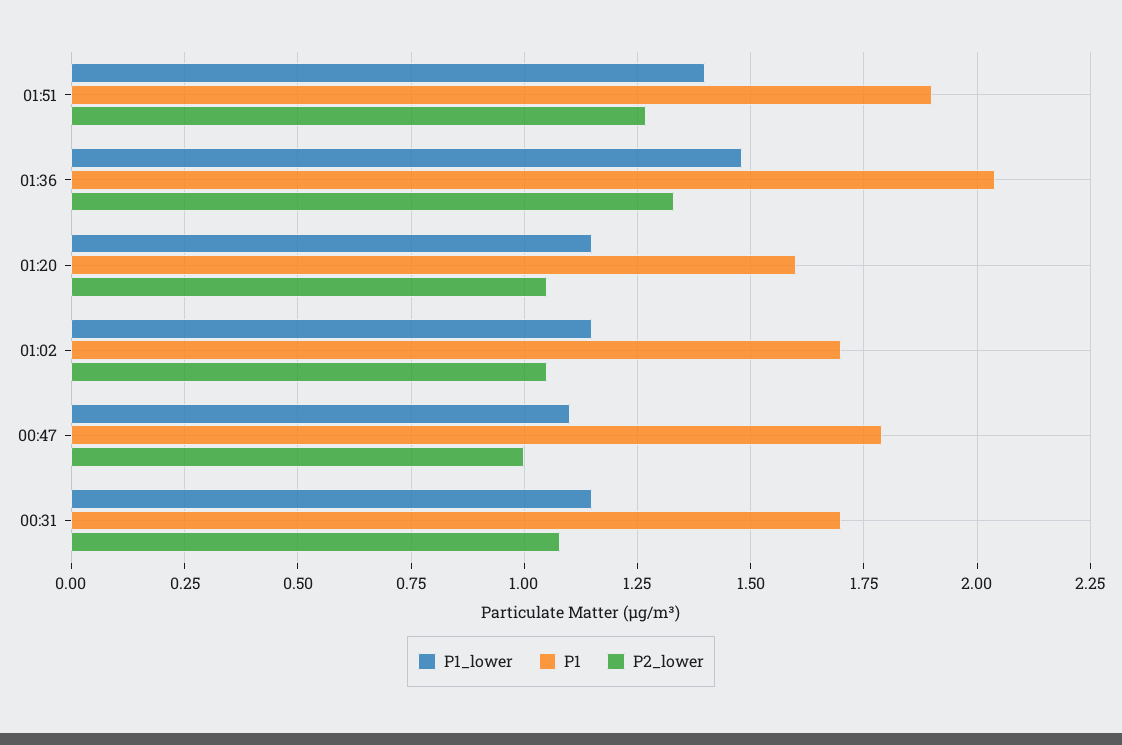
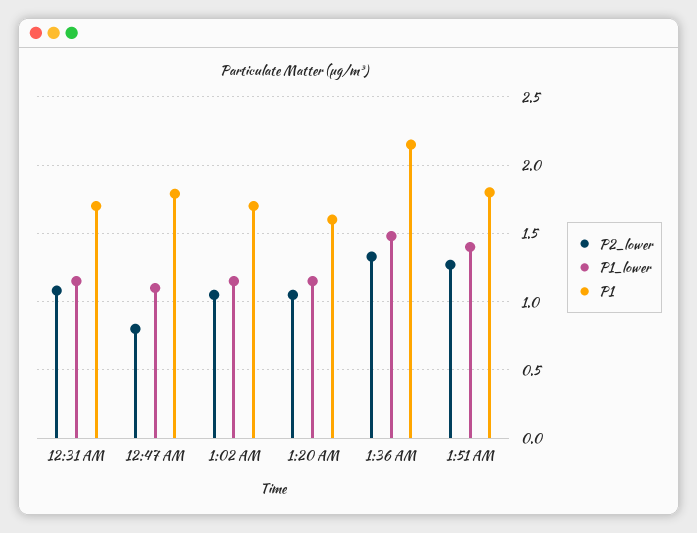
P1, 01:51: 1.9 -> 1.8
P1, 01:36: 2.05 -> 2.15
P2_lower, 00:47: 1 -> 0.8

